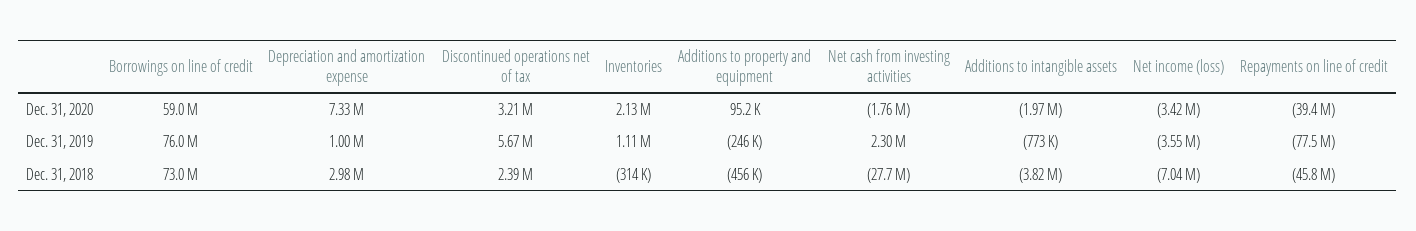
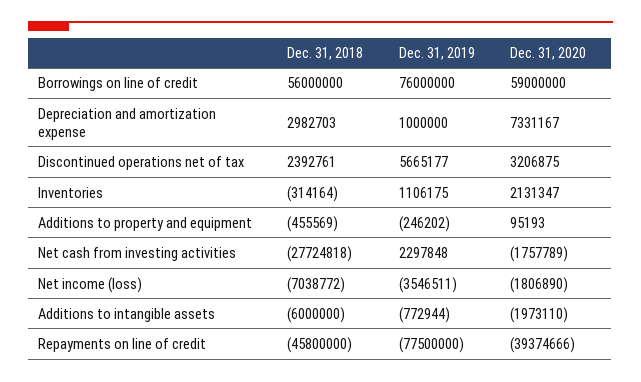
Net income (loss), Dec. 31, 2020: -3420000 -> -1806890
Borrowings on line of credit, Dec. 31, 2018: 73000000 -> 56000000
Additions to intangible assets, Dec. 31, 2018: -3820000 -> -6000000

